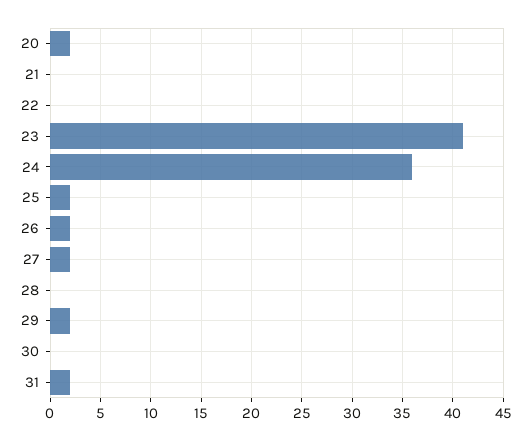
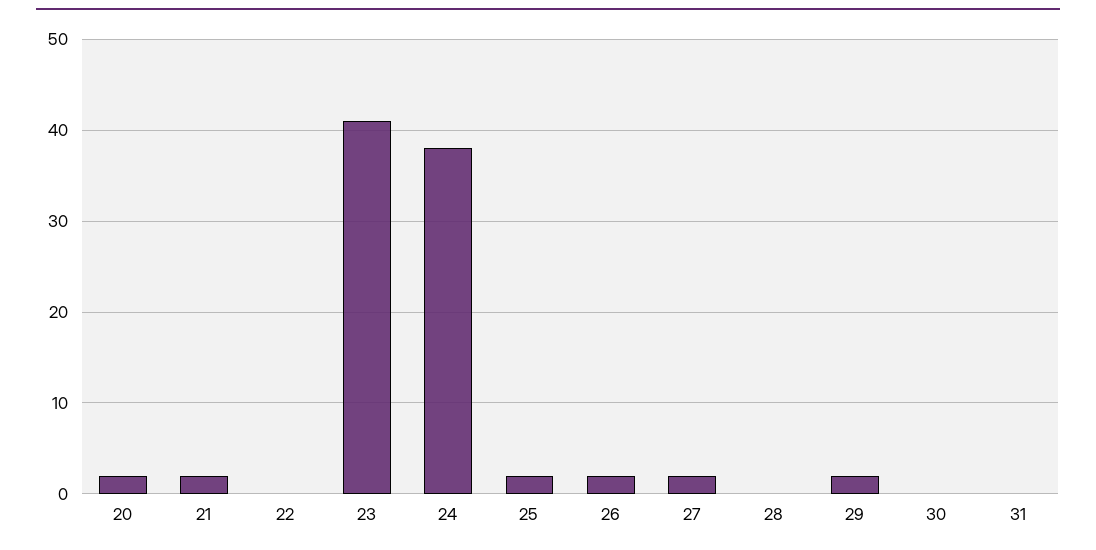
21: 0 -> 2
24: 36 -> 38
31: 2 -> 0

